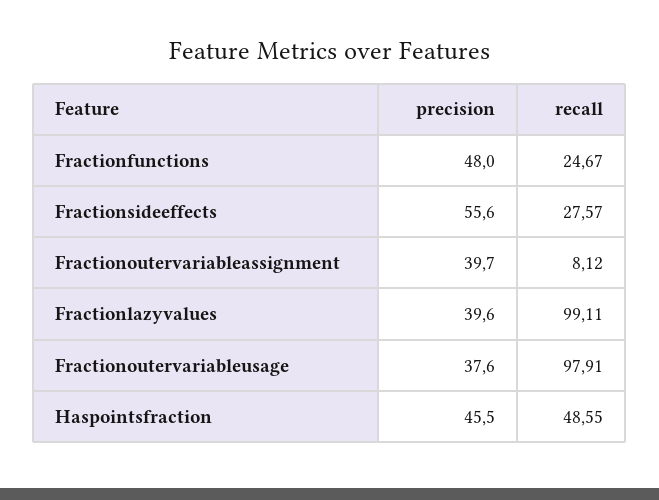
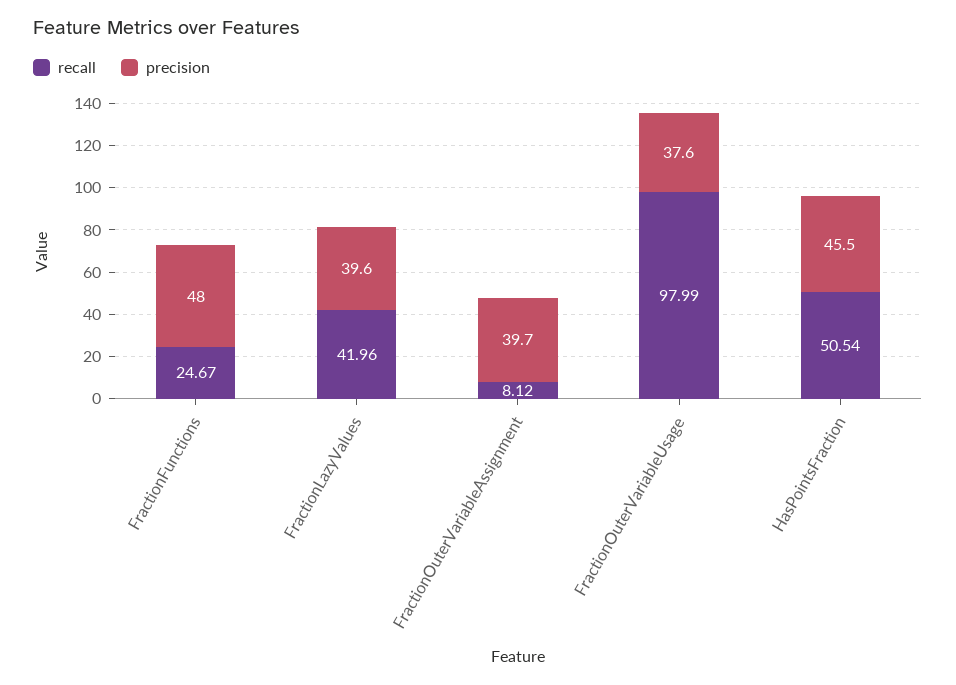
precision, Fractionsideeffects: 55.6 -> none
recall, Fractionsideeffects: 27.57 -> none
recall, Fractionlazyvalues: 99.11 -> 41.96
recall, Fractionoutervariableusage: 97.91 -> 97.99
recall, Haspointsfraction: 48.55 -> 50.54

